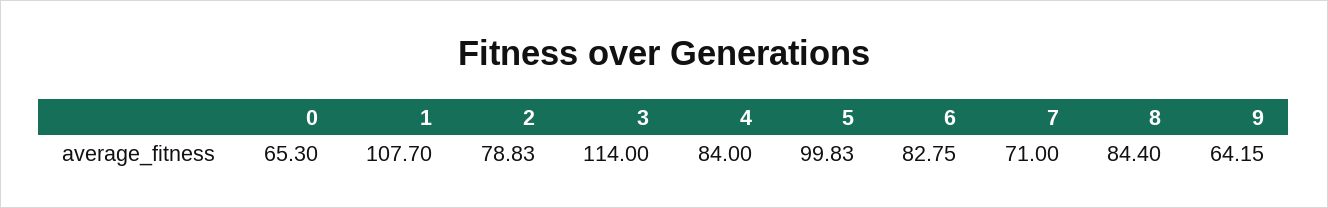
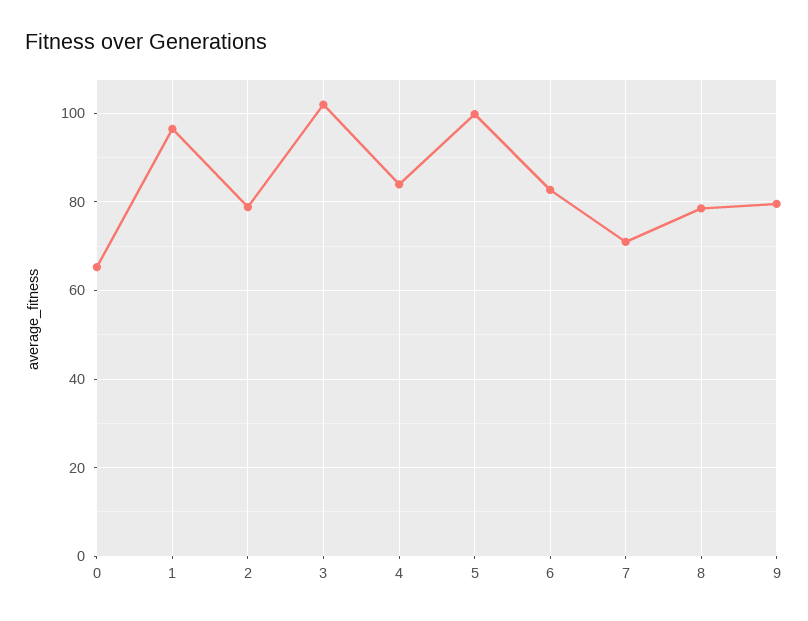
1: 107.7 -> 96
3: 114 -> 102
8: 84.4 -> 78
9: 64.15 -> 80

